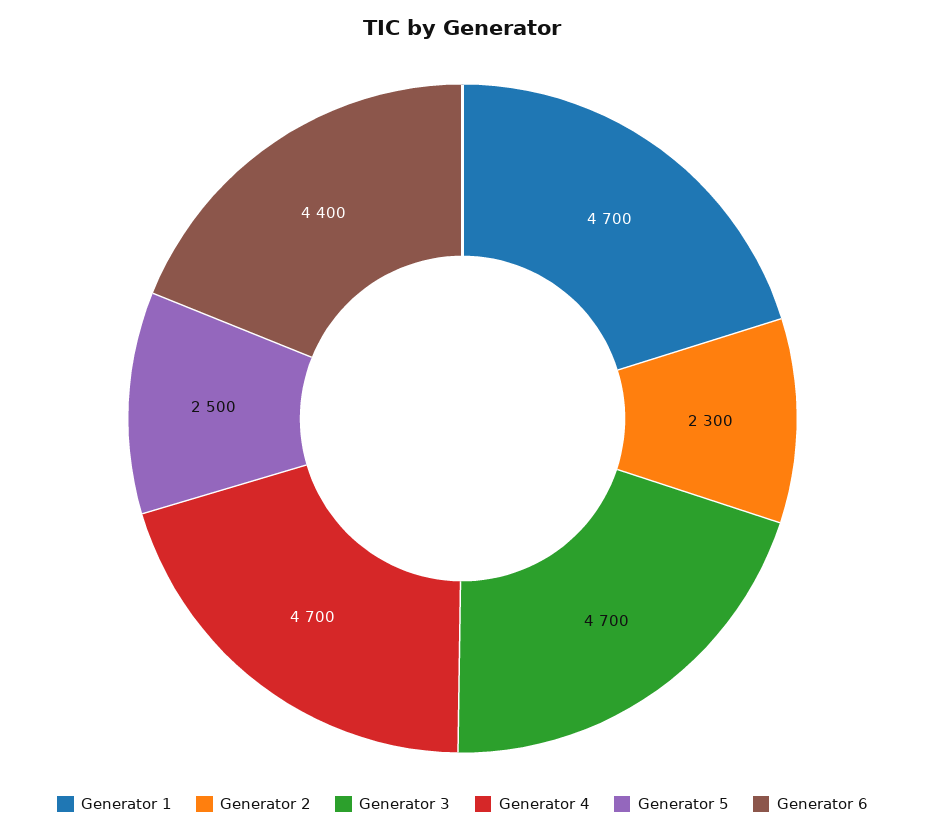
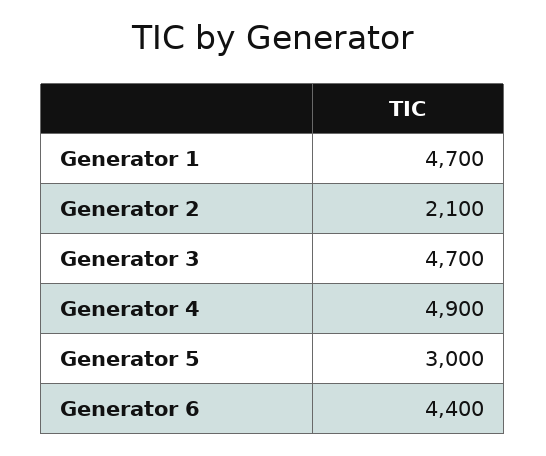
Generator 2: 2300 -> 2100
Generator 4: 4700 -> 4900
Generator 5: 2500 -> 3000

